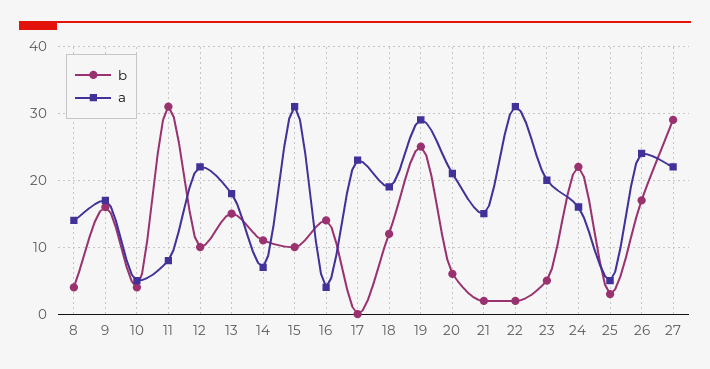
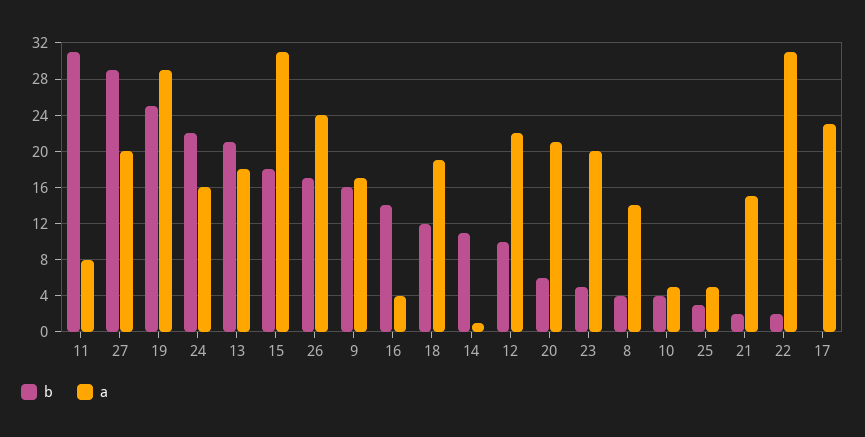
b, 13: 15 -> 21
a, 14: 7 -> 1
b, 15: 10 -> 18
a, 27: 22 -> 20

